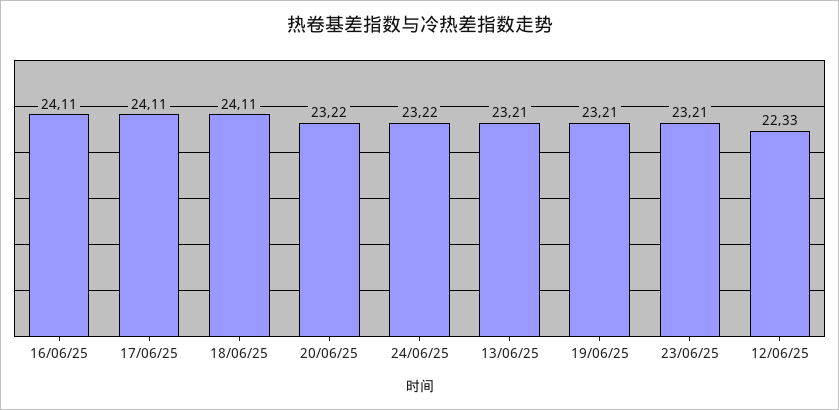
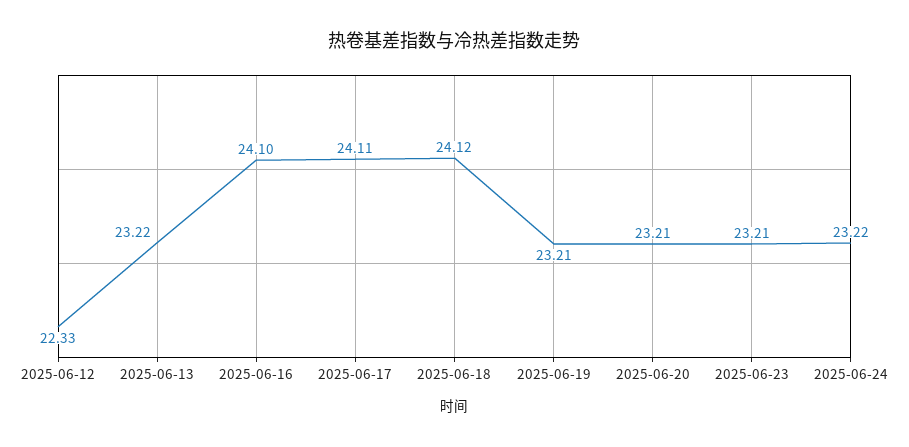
16/06/25: 24.11 -> 24.1
18/06/25: 24.11 -> 24.12
20/06/25: 23.22 -> 23.21
13/06/25: 23.21 -> 23.22

